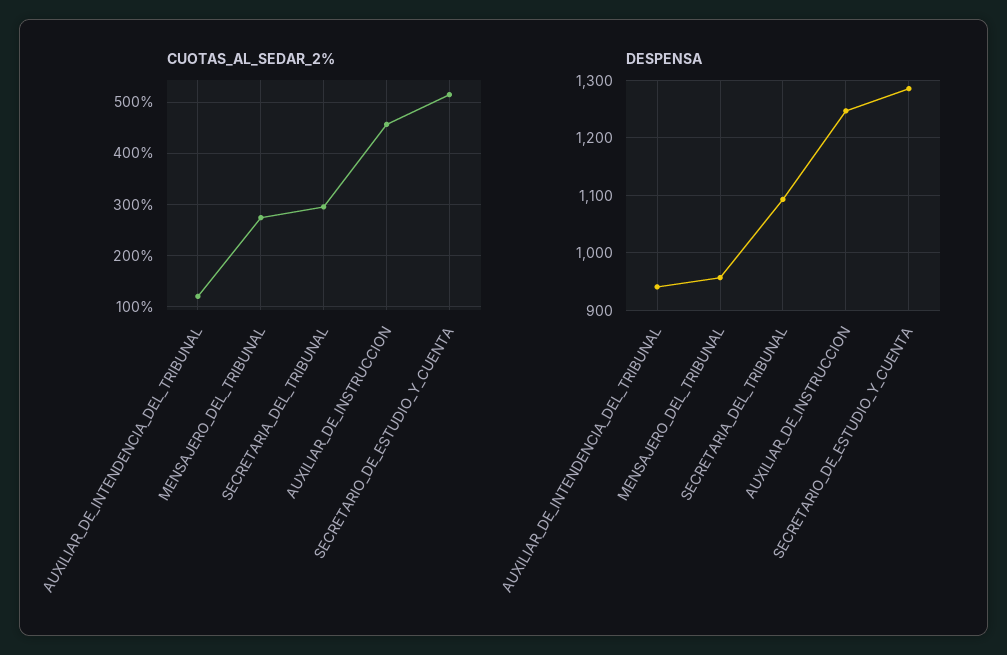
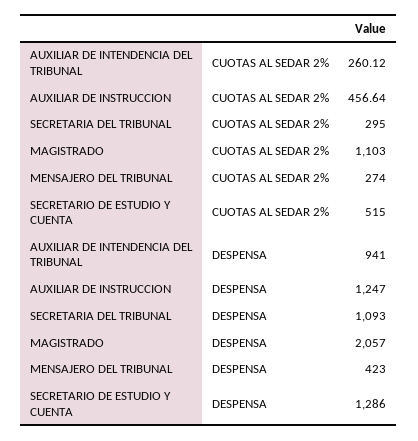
CUOTAS_AL_SEDAR_2%, AUXILIAR_DE_INTENDENCIA_DEL_TRIBUNAL: 120 -> 260.12
DESPENSA, MENSAJERO_DEL_TRIBUNAL: 960 -> 423
CUOTAS_AL_SEDAR_2%, MAGISTRADO: none -> 1103
DESPENSA, MAGISTRADO: none -> 2057

